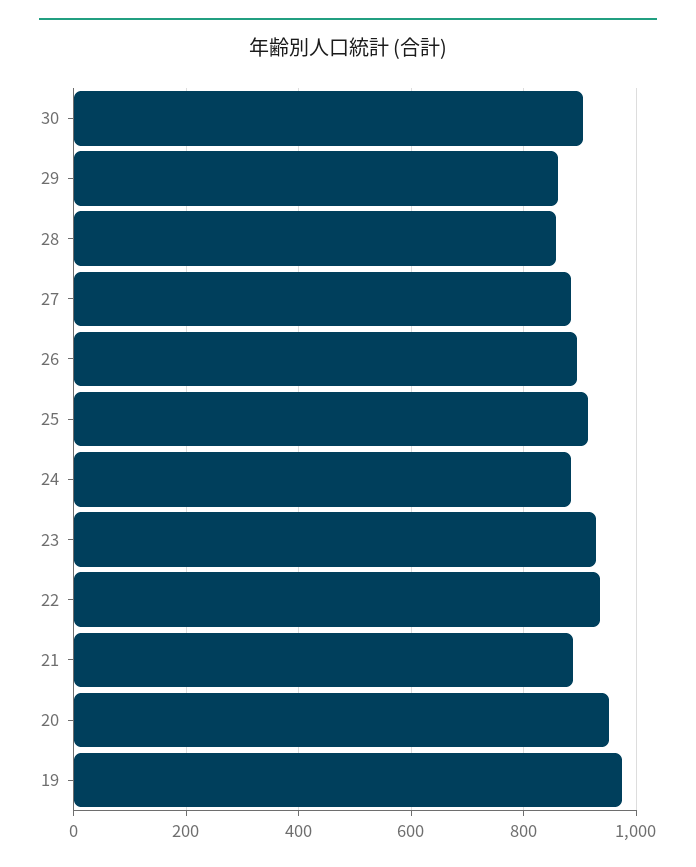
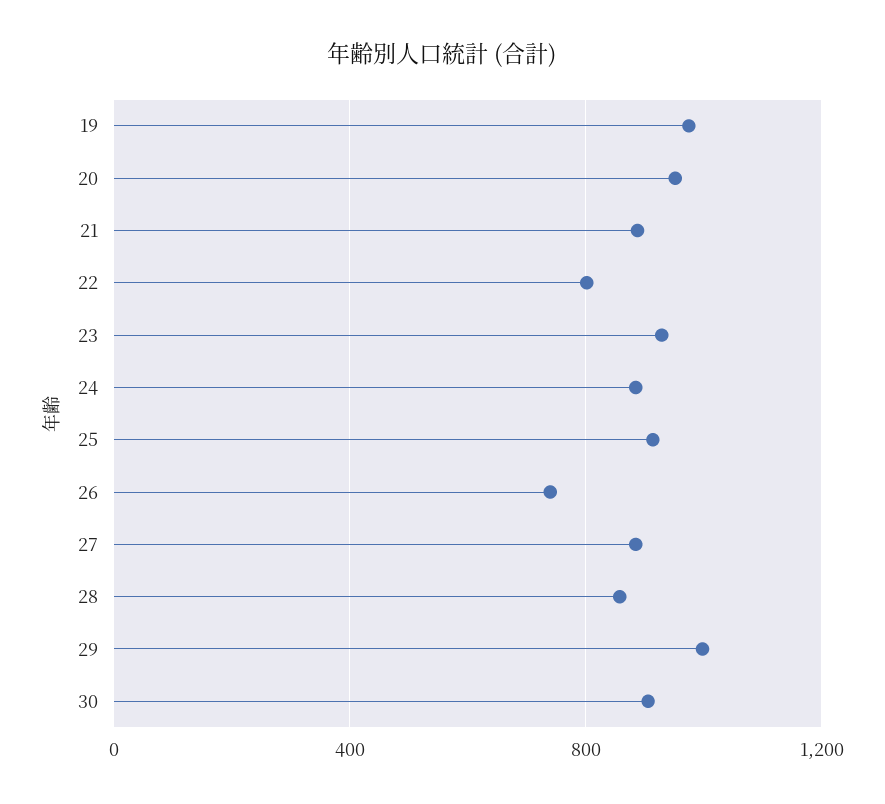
29: 860 -> 1000
26: 900 -> 750
22: 940 -> 800

